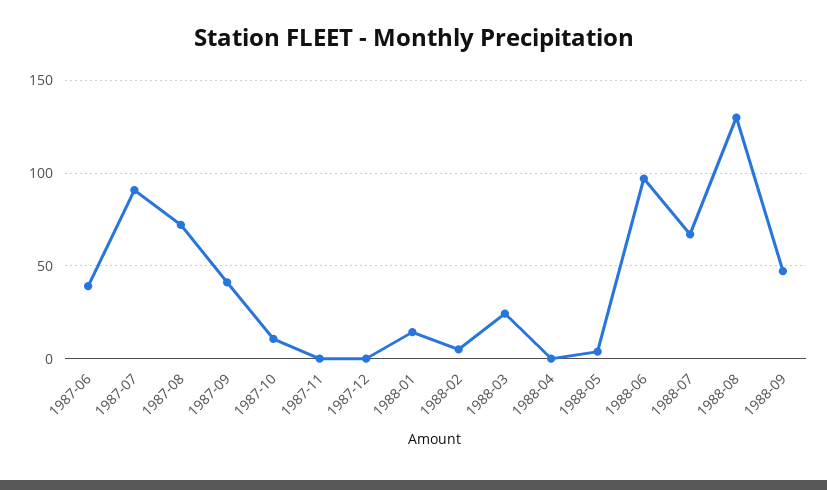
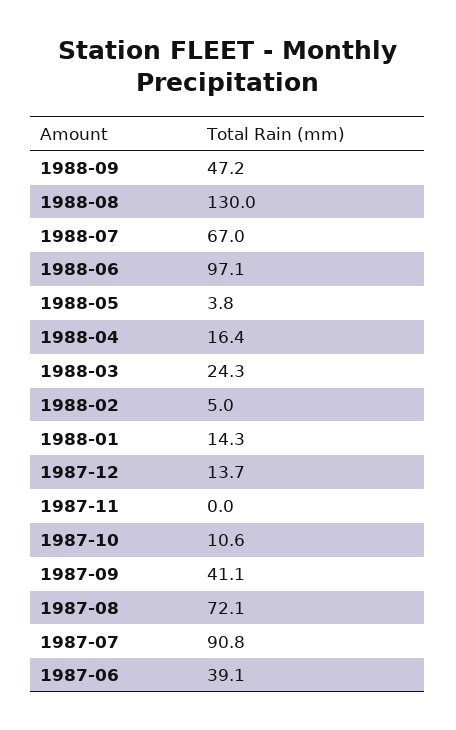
1987-12: 0 -> 13.7
1988-04: 0 -> 16.4

